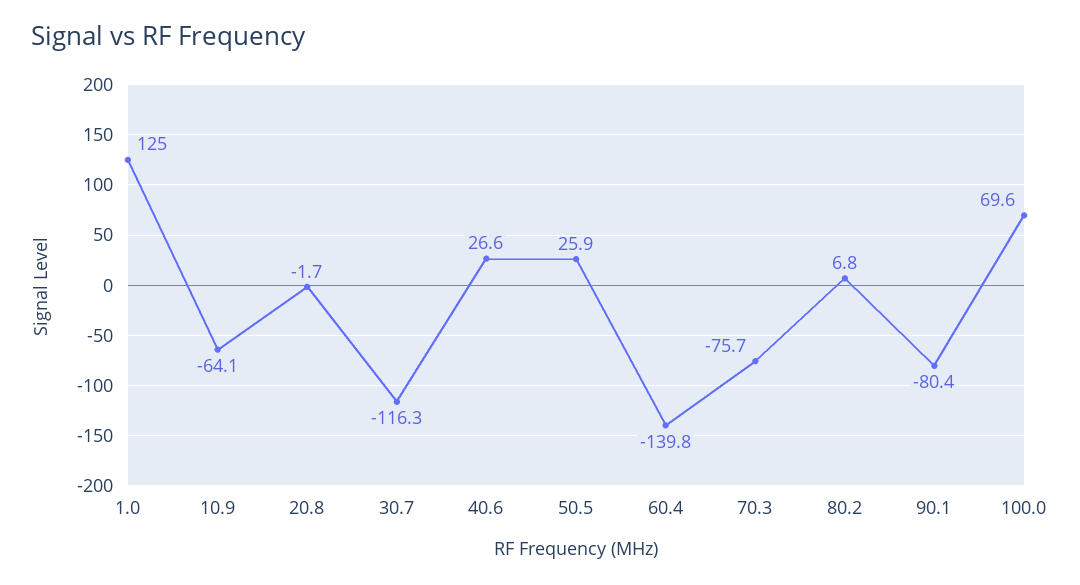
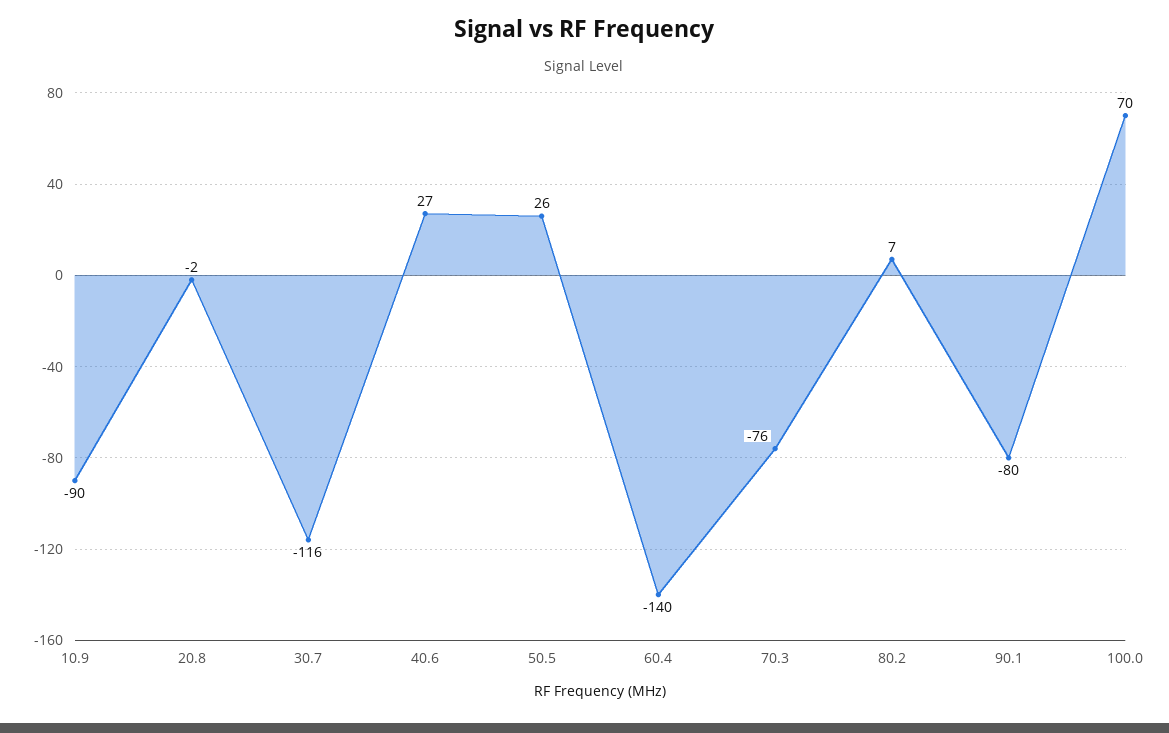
1.0: 125 -> none
10.9: -64.1 -> -90

